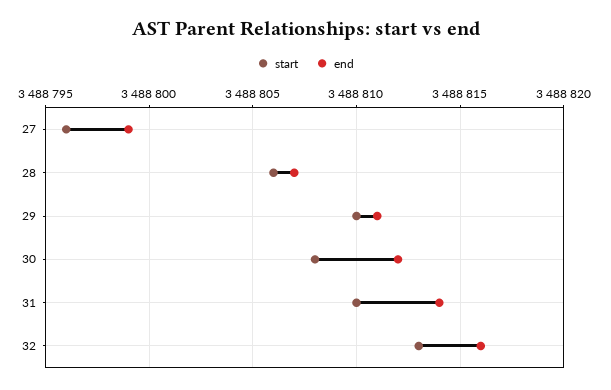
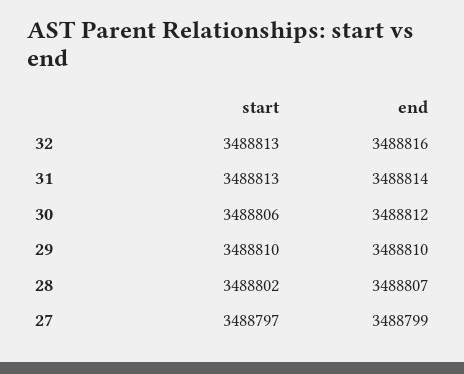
start, 27: 3488796 -> 3488797
start, 28: 3488806 -> 3488802
end, 29: 3488811 -> 3488810
start, 30: 3488808 -> 3488806
start, 31: 3488810 -> 3488813

